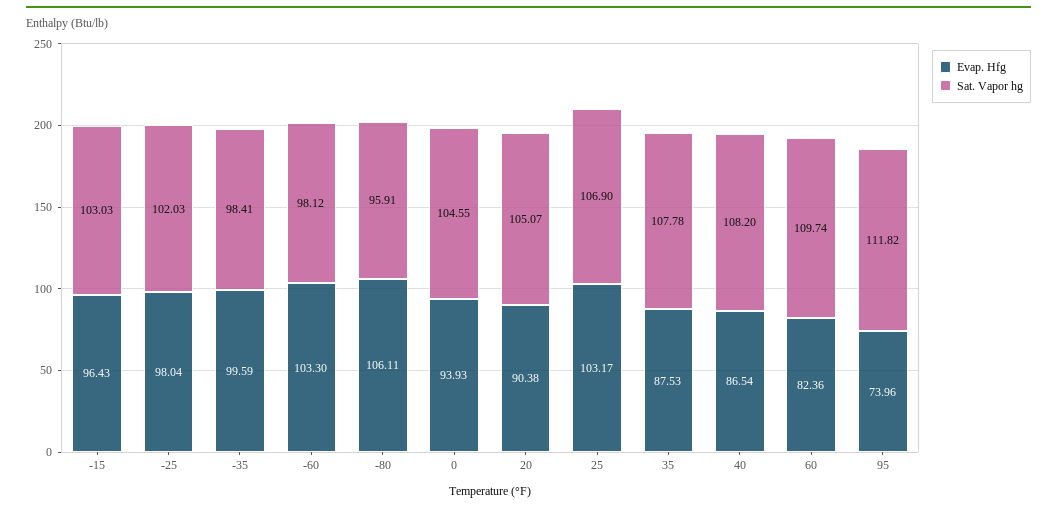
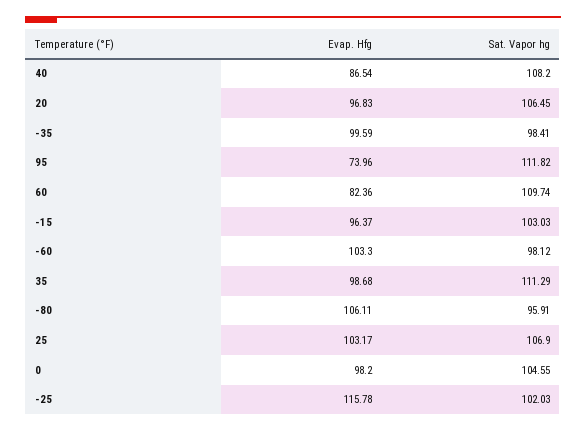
Evap. Hfg, -15: 96.43 -> 96.37
Evap. Hfg, -25: 98.04 -> 115.78
Evap. Hfg, 0: 93.93 -> 98.2
Evap. Hfg, 20: 90.38 -> 96.83
Sat. Vapor hg, 20: 105.07 -> 106.45
Evap. Hfg, 35: 87.53 -> 98.68
Sat. Vapor hg, 35: 107.78 -> 111.29

